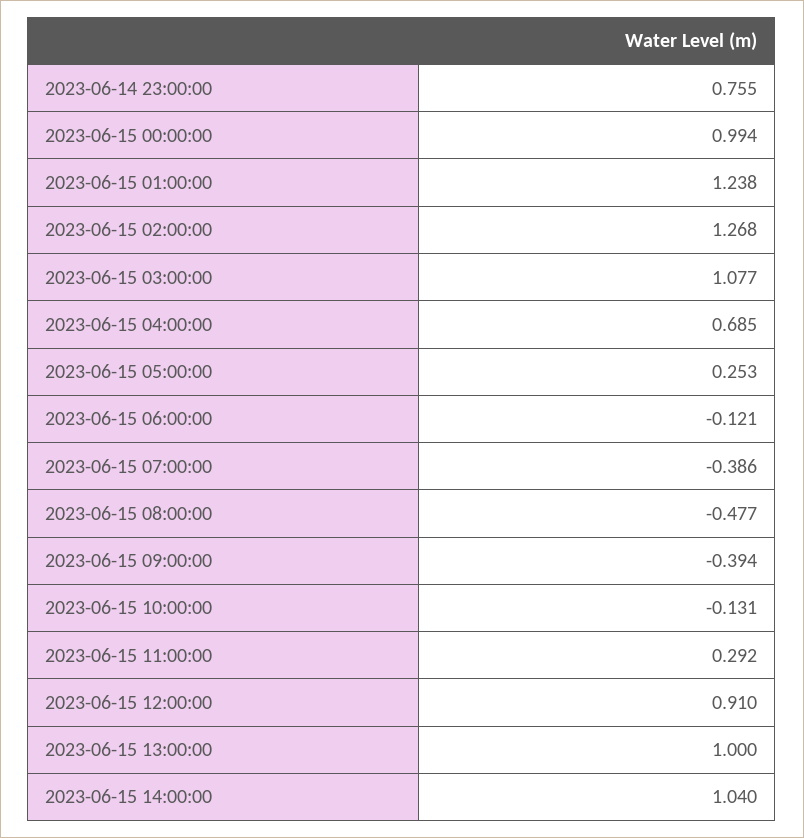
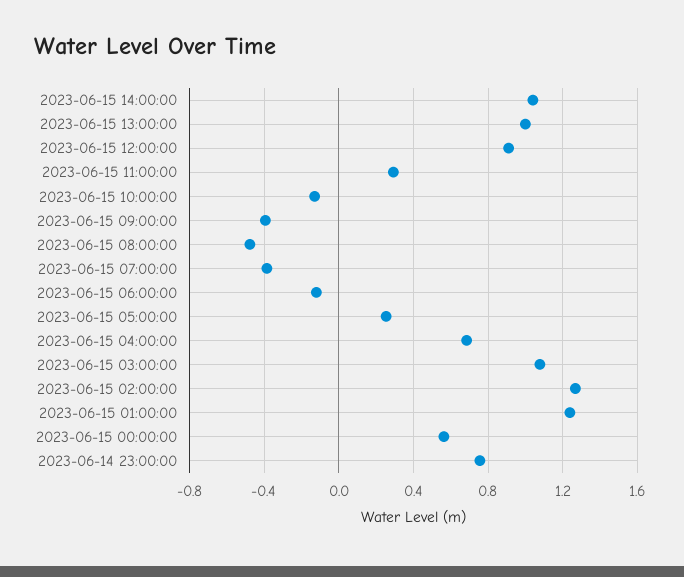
2023-06-15 00:00:00: 0.994 -> 0.55

